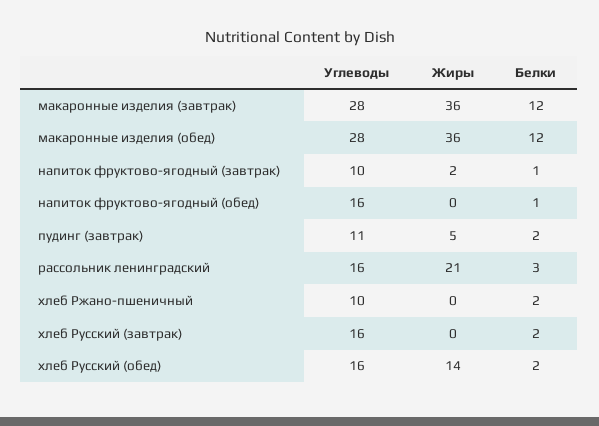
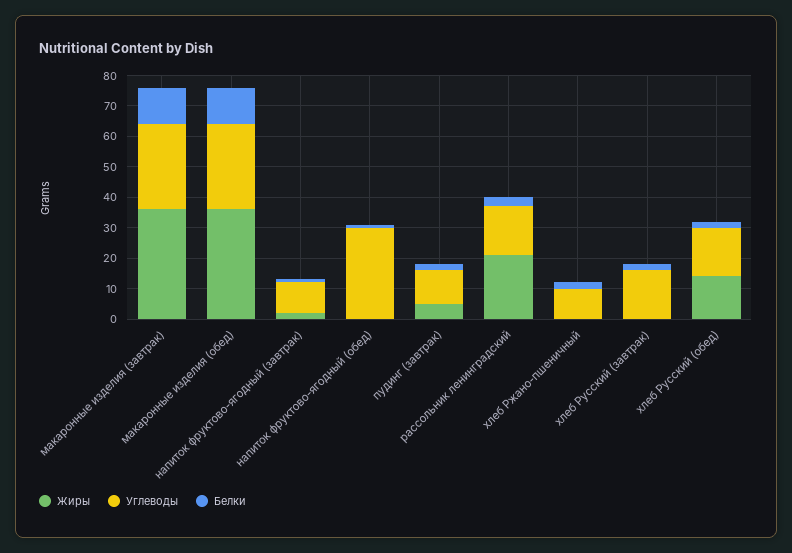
Углеводы, напиток фруктово-ягодный (обед): 16 -> 30

